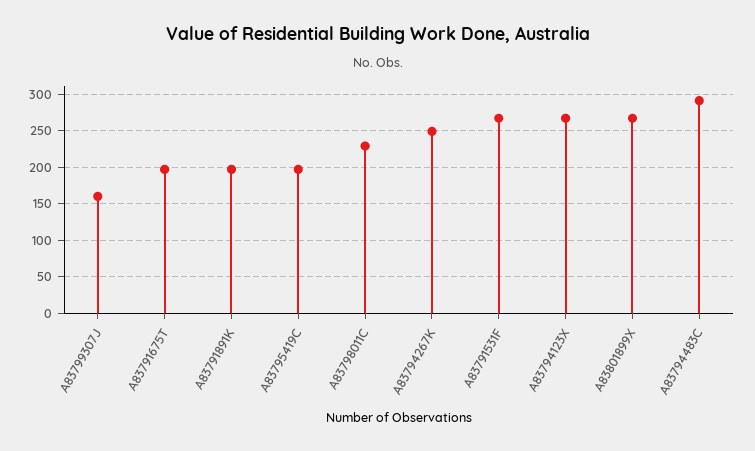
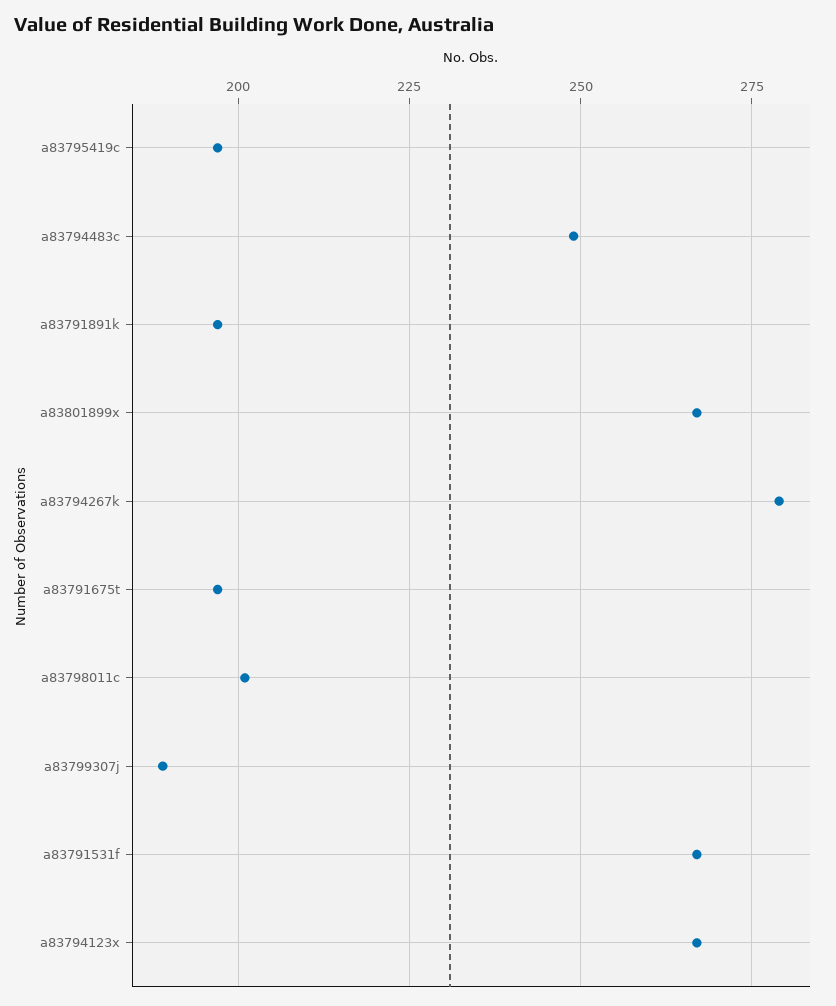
A83799307J: 160 -> 190
A83798011C: 230 -> 200
A83794267K: 250 -> 280
A83794483C: 290 -> 250

